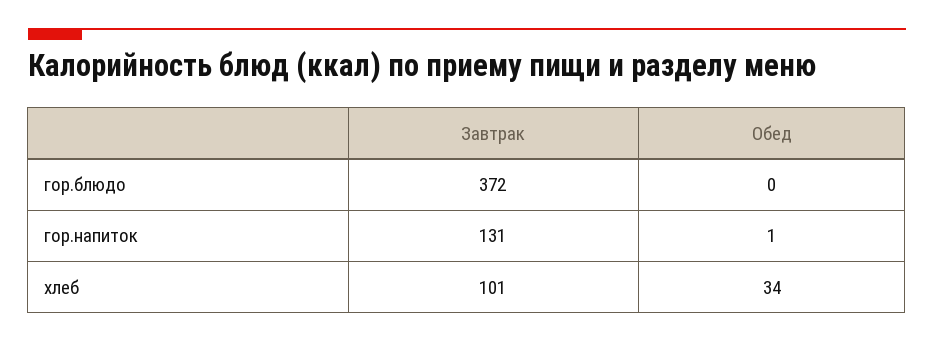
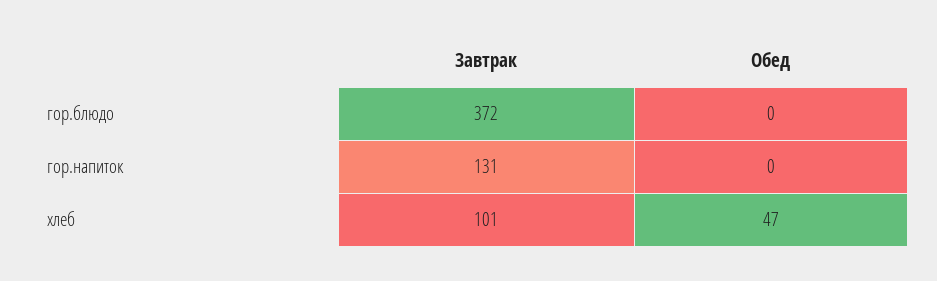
Обед, гор.напиток: 1 -> 0
Обед, хлеб: 34 -> 47

